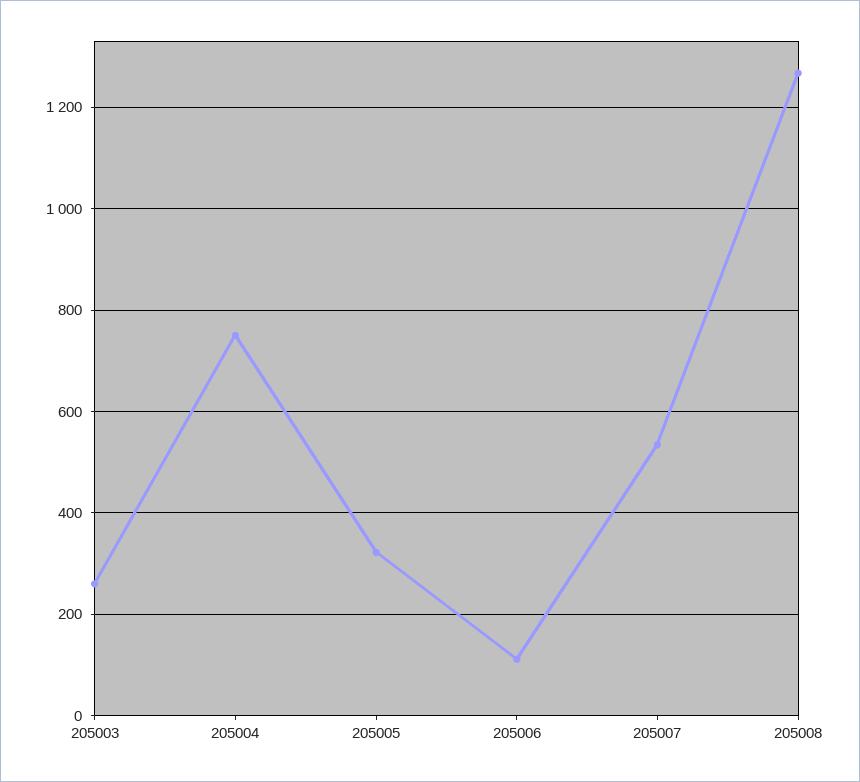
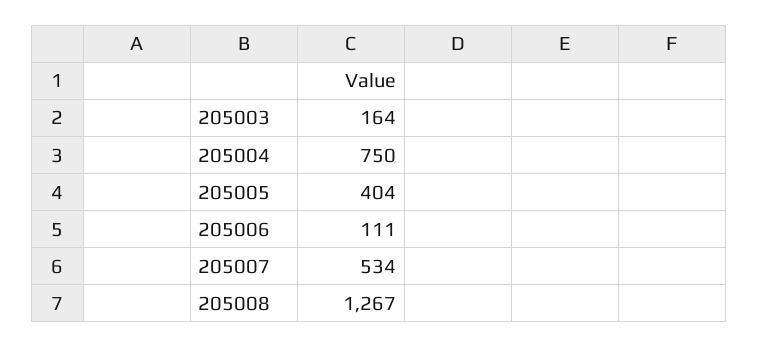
205003: 260 -> 164
205005: 320 -> 404

